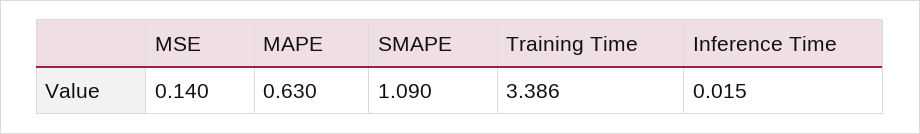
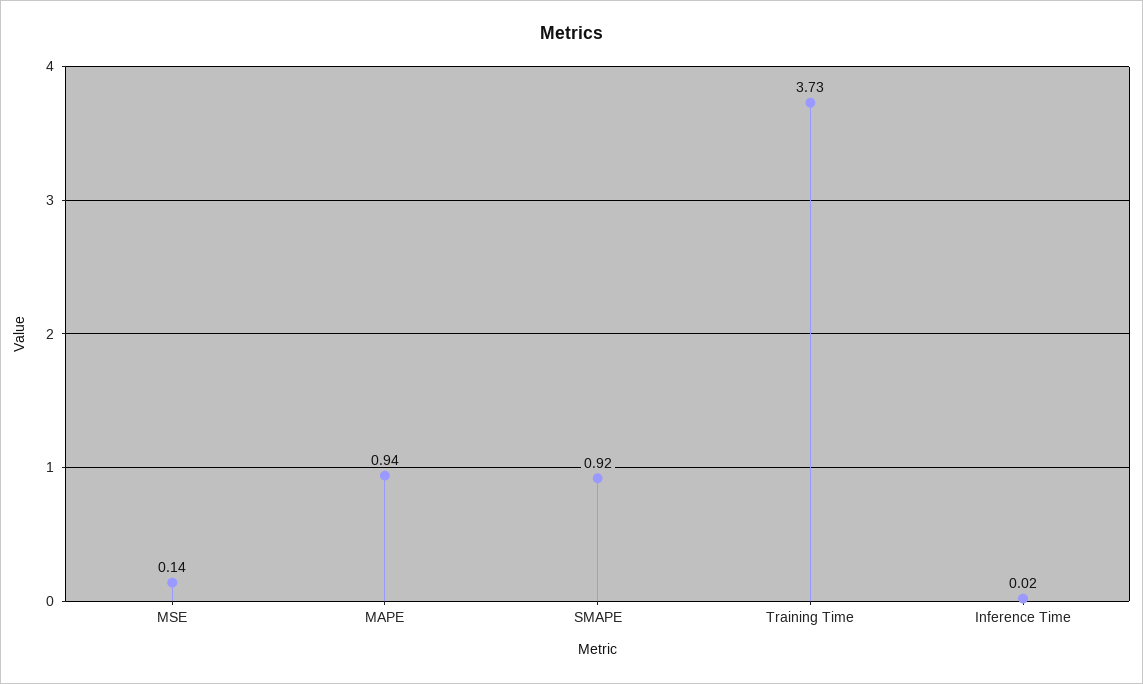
MAPE: 0.63 -> 0.94
SMAPE: 1.09 -> 0.92
Training Time: 3.386 -> 3.73

